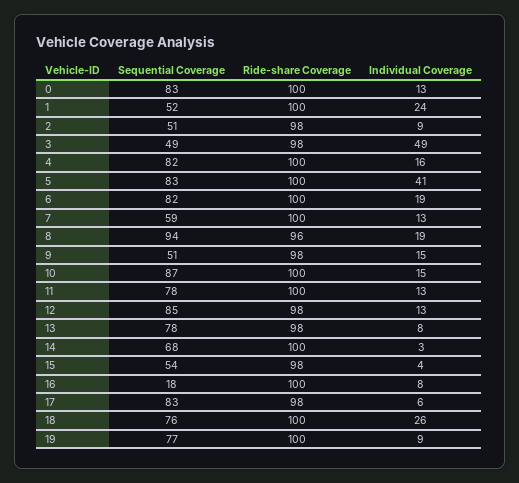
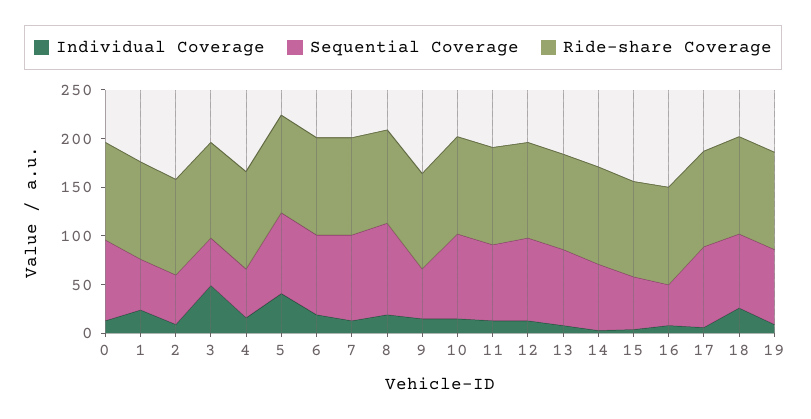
Sequential Coverage, 4: 82 -> 50
Sequential Coverage, 7: 59 -> 90
Sequential Coverage, 16: 18 -> 40

